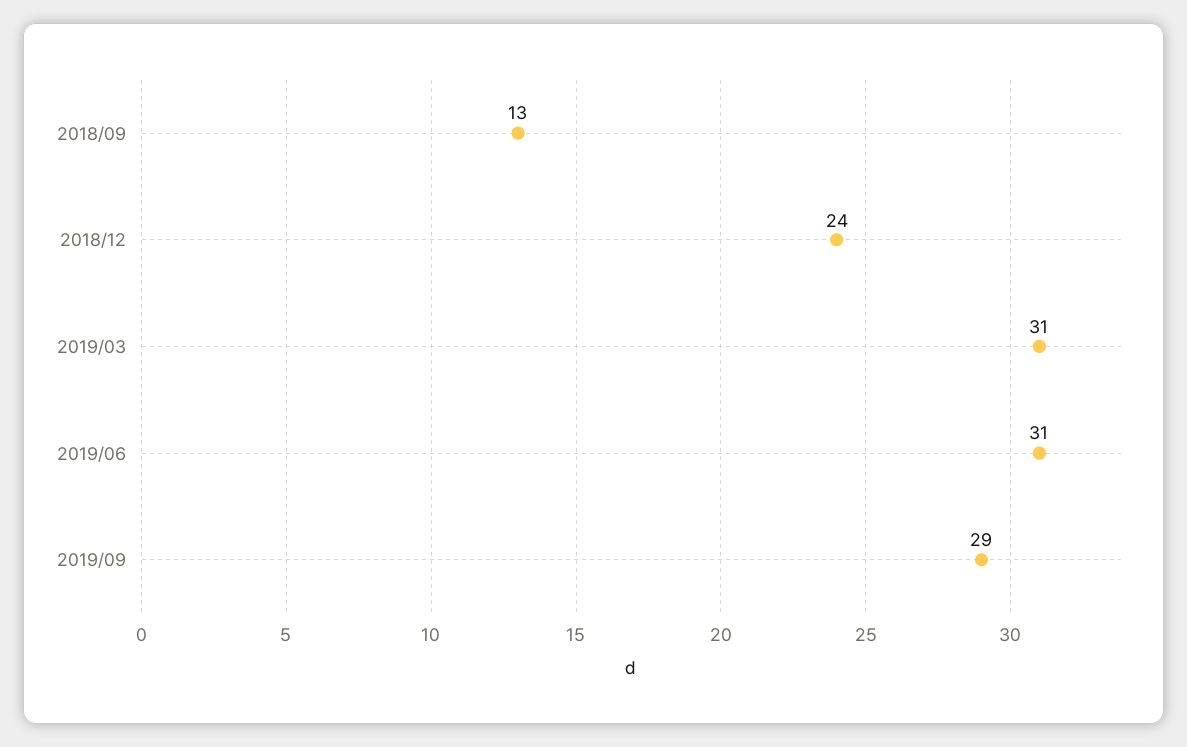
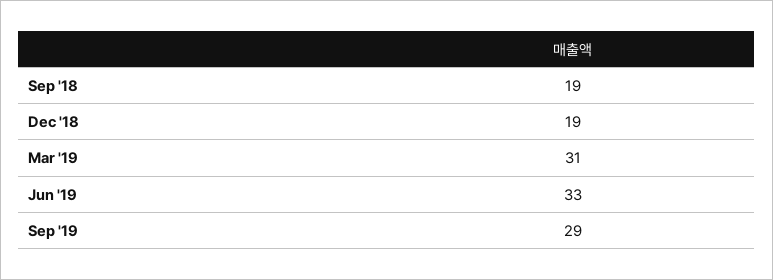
2018/09: 13 -> 19
2018/12: 24 -> 19
2019/06: 31 -> 33

